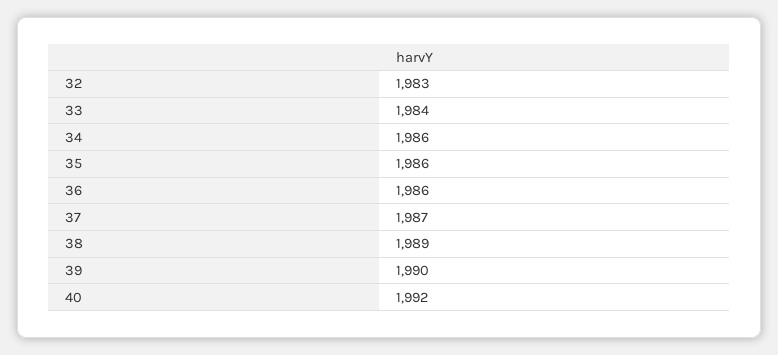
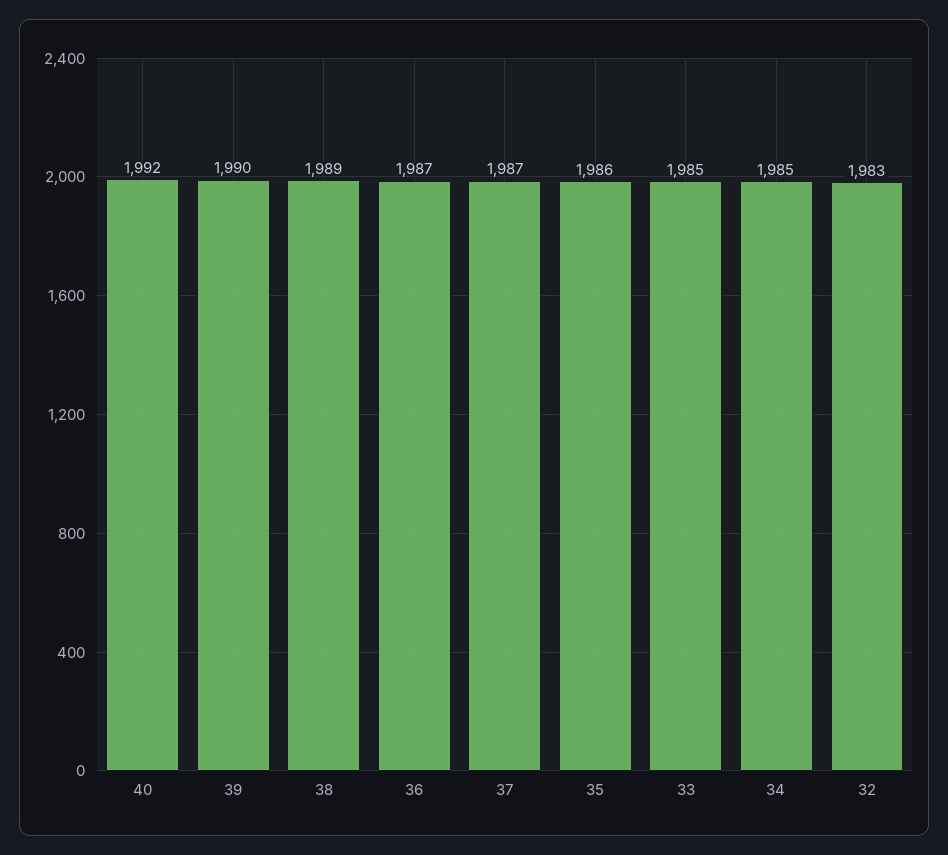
33: 1984 -> 1985
34: 1986 -> 1985
36: 1986 -> 1987

